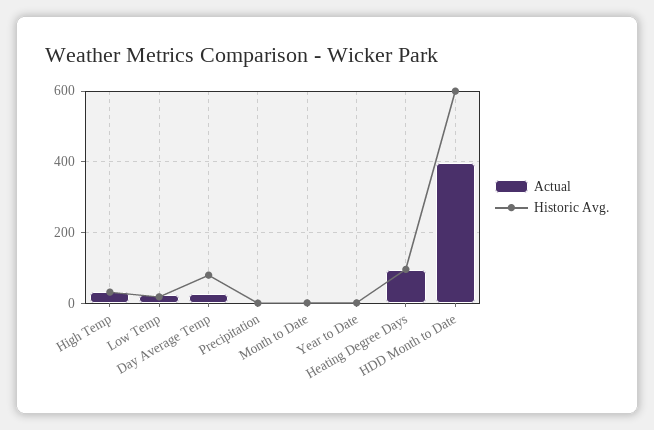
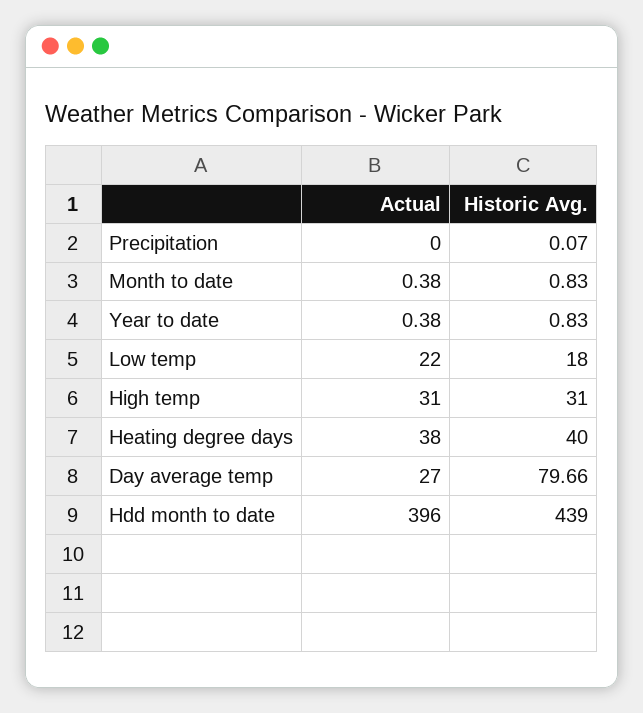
Actual, Heating Degree Days: 100 -> 38
Historic Avg., Heating Degree Days: 100 -> 40
Historic Avg., HDD Month to Date: 600 -> 439

